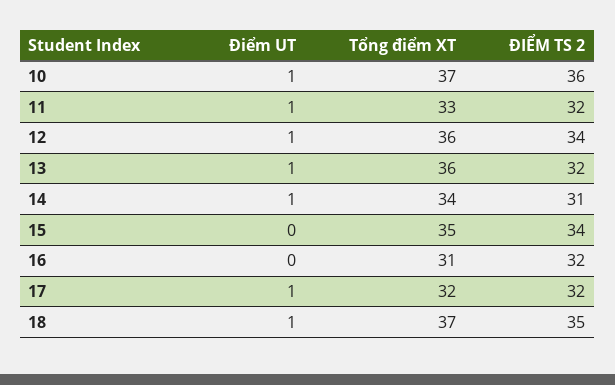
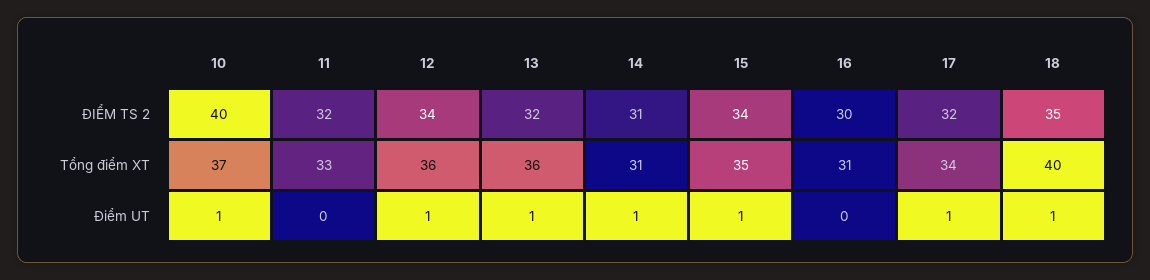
ĐIỂM TS 2, 10: 36 -> 40
Điểm UT, 11: 1 -> 0
Tổng điểm XT, 14: 34 -> 31
Điểm UT, 15: 0 -> 1
ĐIỂM TS 2, 16: 32 -> 30
Tổng điểm XT, 17: 32 -> 34
Tổng điểm XT, 18: 37 -> 40

